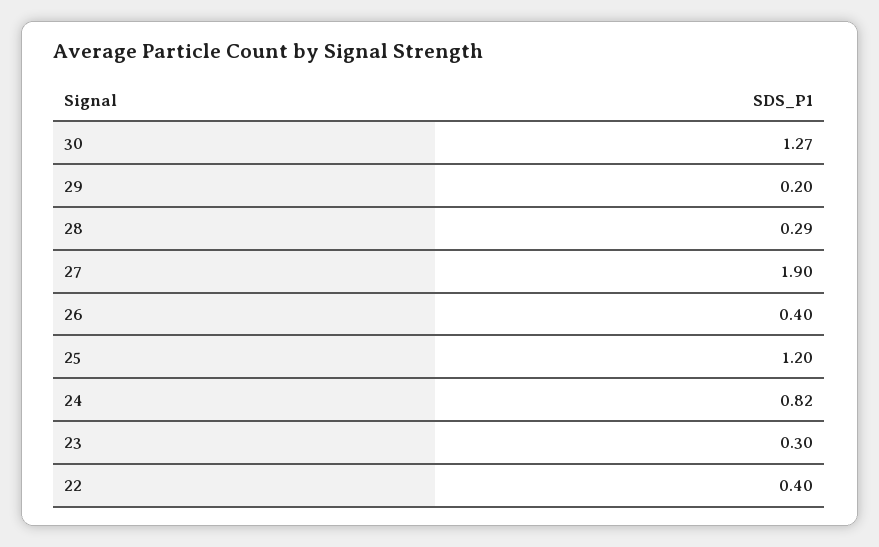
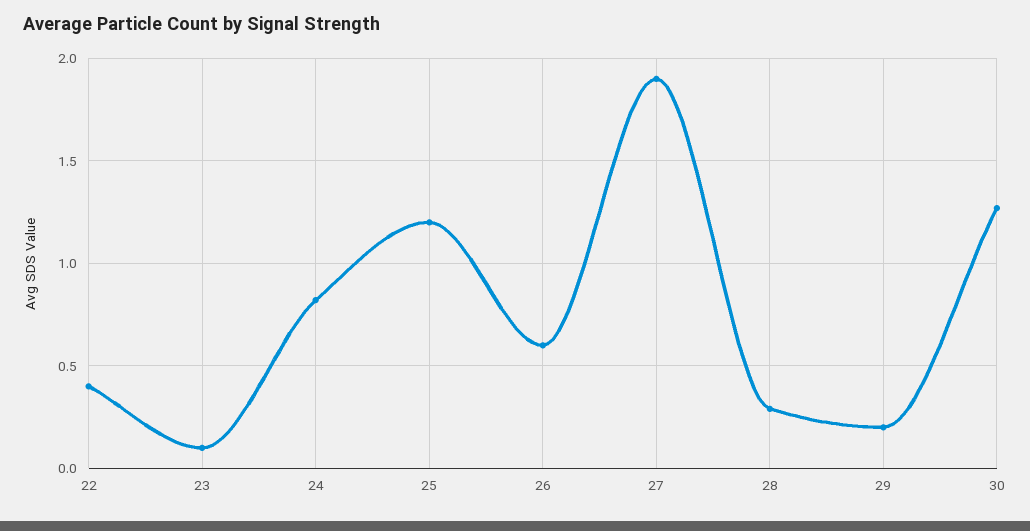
26: 0.4 -> 0.6
23: 0.3 -> 0.1

